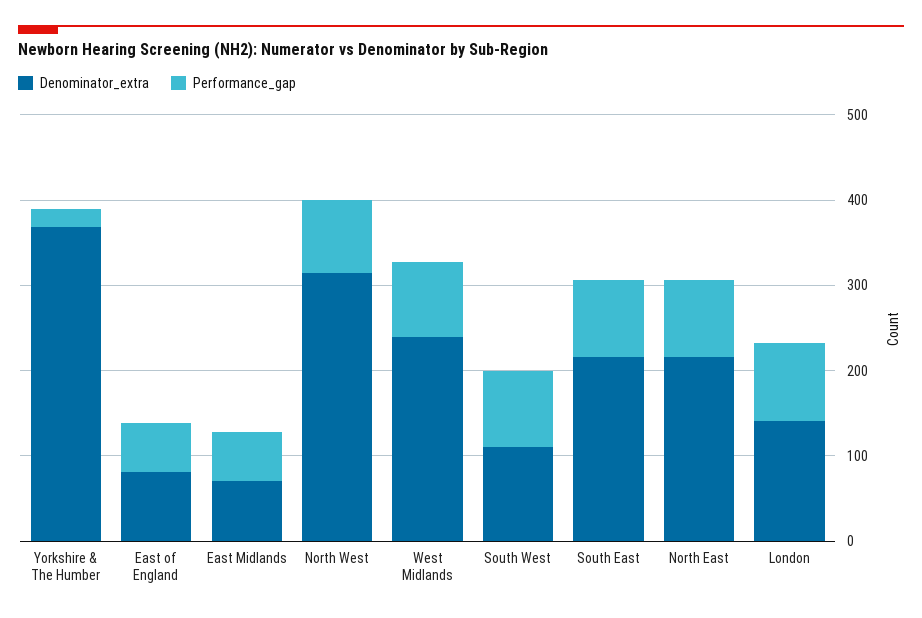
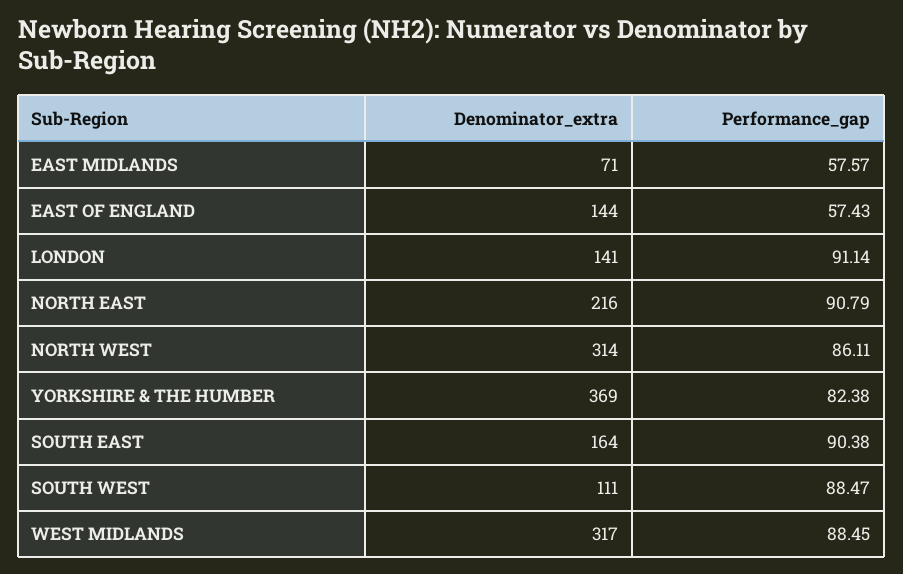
Performance_gap, Yorkshire & The Humber: 20 -> 82.38
Denominator_extra, East of England: 80 -> 144
Denominator_extra, West Midlands: 240 -> 317
Denominator_extra, South East: 220 -> 164

